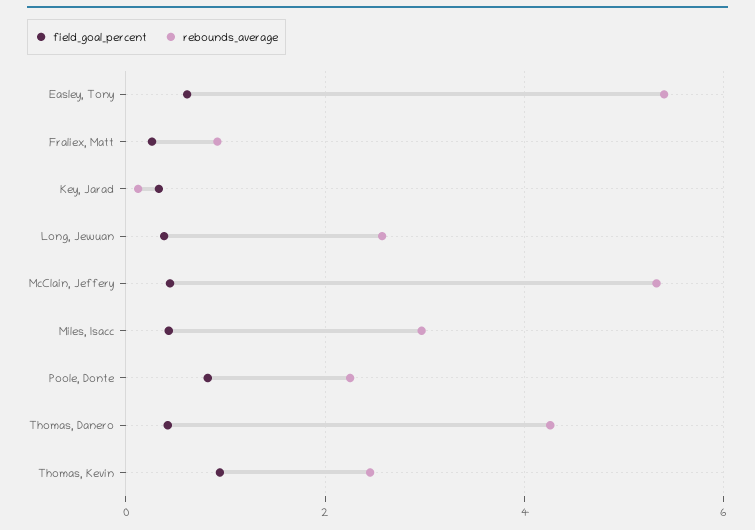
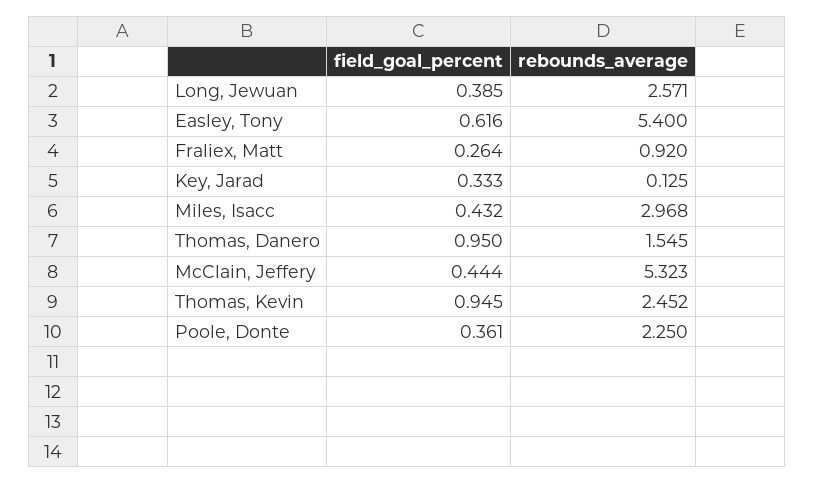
field_goal_percent, Poole, Donte: 0.8 -> 0.361
field_goal_percent, Thomas, Danero: 0.4 -> 0.95
rebounds_average, Thomas, Danero: 4.2 -> 1.545

